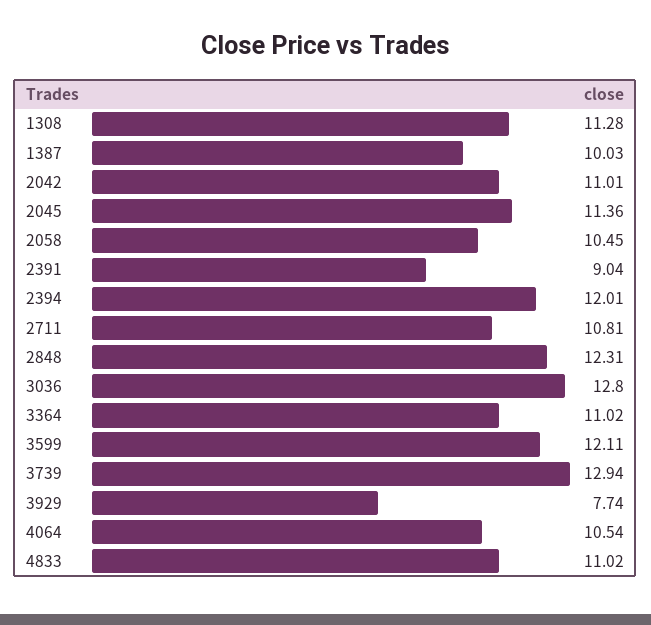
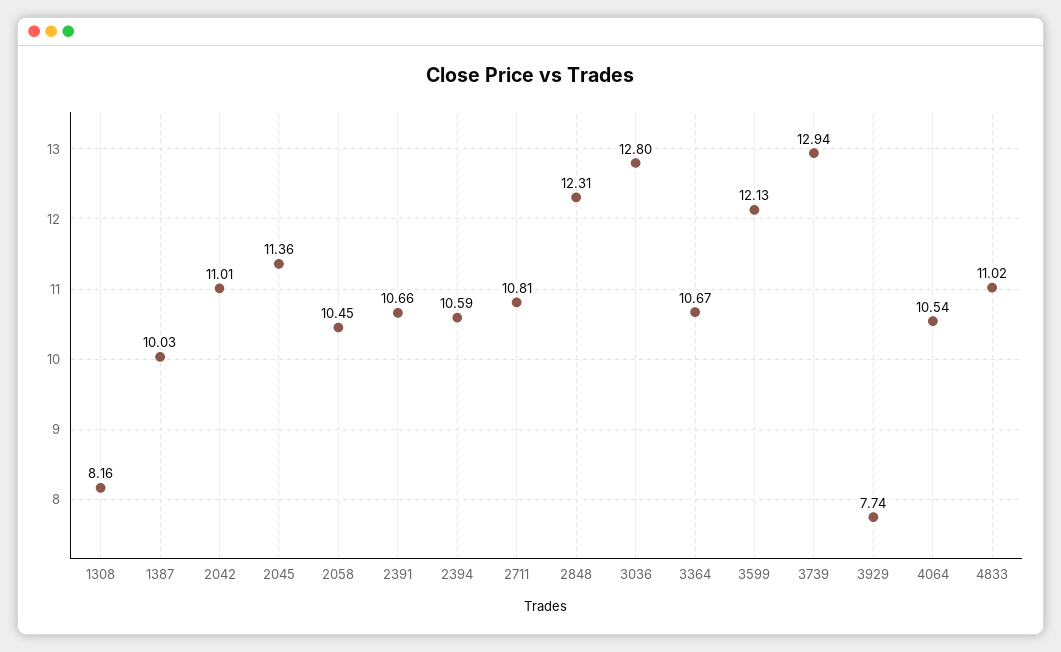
1308: 11.28 -> 8.16
2391: 9.04 -> 10.66
2394: 12.01 -> 10.59
3364: 11.02 -> 10.67
3599: 12.11 -> 12.13

